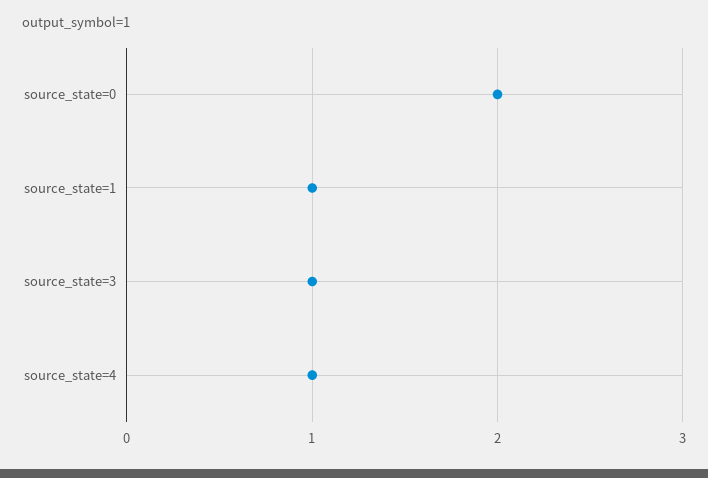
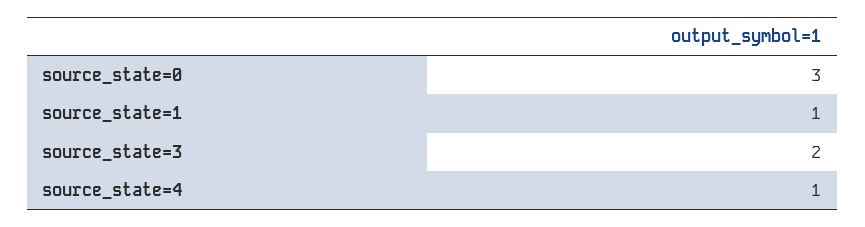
source_state=0: 2 -> 3
source_state=3: 1 -> 2

